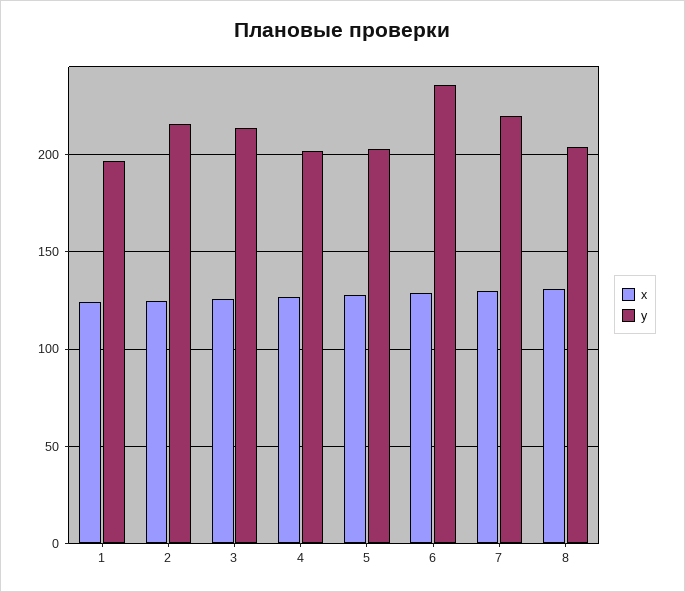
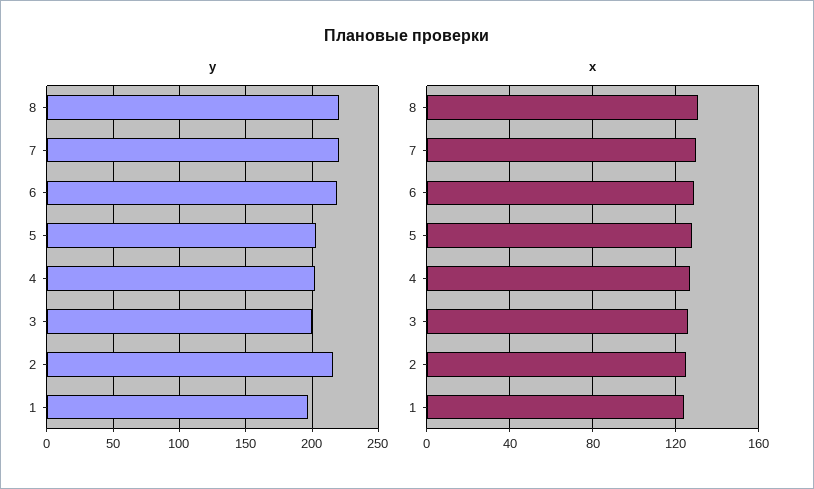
y, 3: 215 -> 200
y, 6: 235 -> 220
y, 8: 205 -> 220

